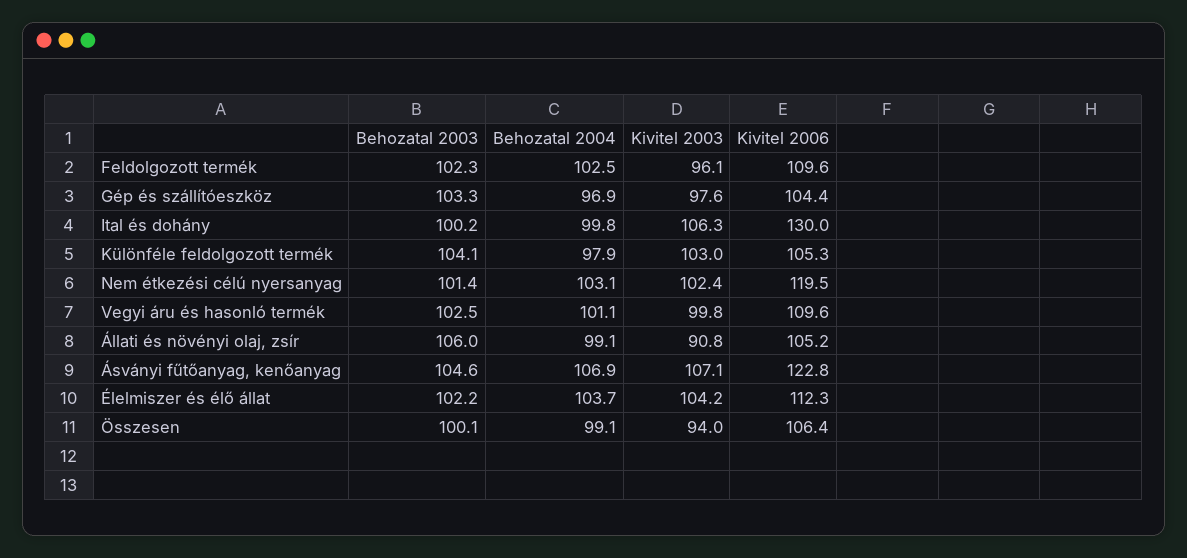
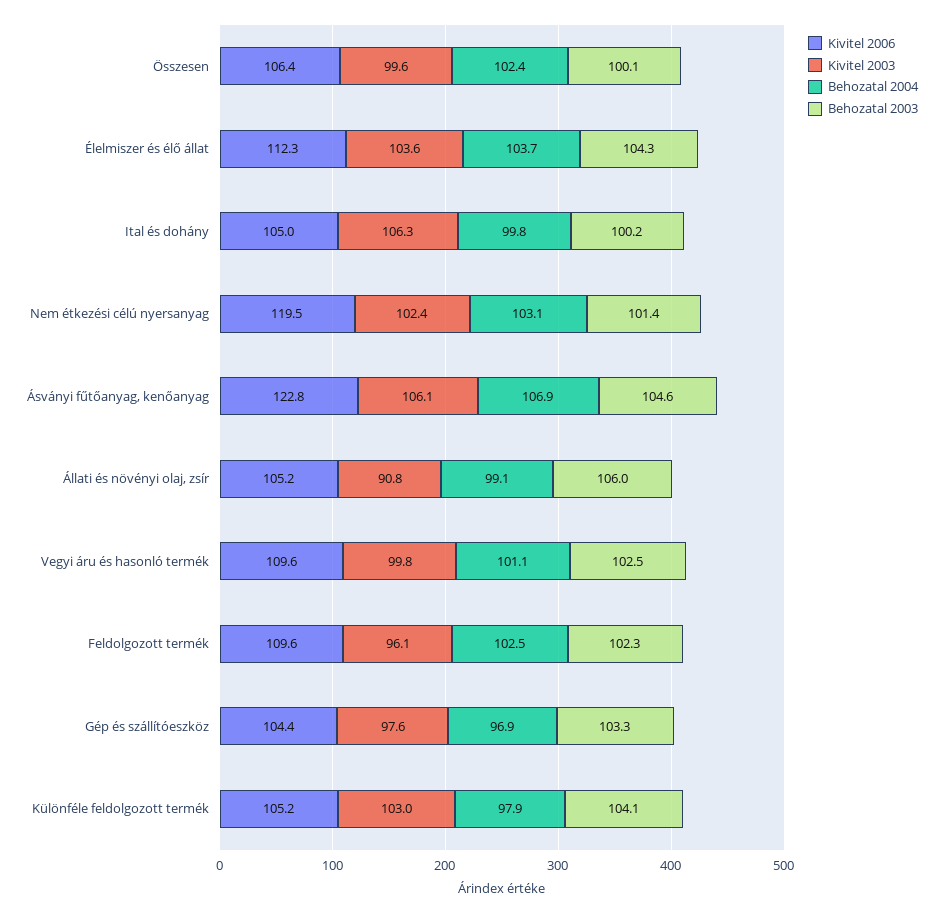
Kivitel 2006, Ital és dohány: 130 -> 105
Kivitel 2006, Különféle feldolgozott termék: 105.3 -> 105.2
Kivitel 2003, Ásványi fűtőanyag, kenőanyag: 107.1 -> 106.1
Behozatal 2003, Élelmiszer és élő állat: 102.2 -> 104.3
Kivitel 2003, Élelmiszer és élő állat: 104.2 -> 103.6
Behozatal 2004, Összesen: 99.1 -> 102.4
Kivitel 2003, Összesen: 94 -> 99.6

